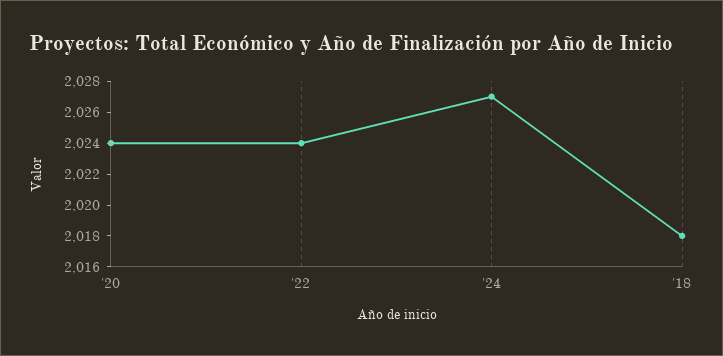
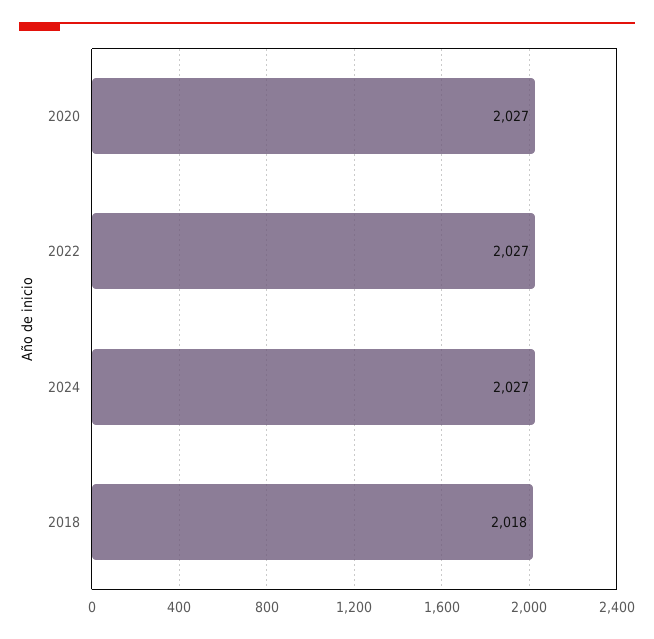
'20: 2024 -> 2027
'22: 2024 -> 2027

